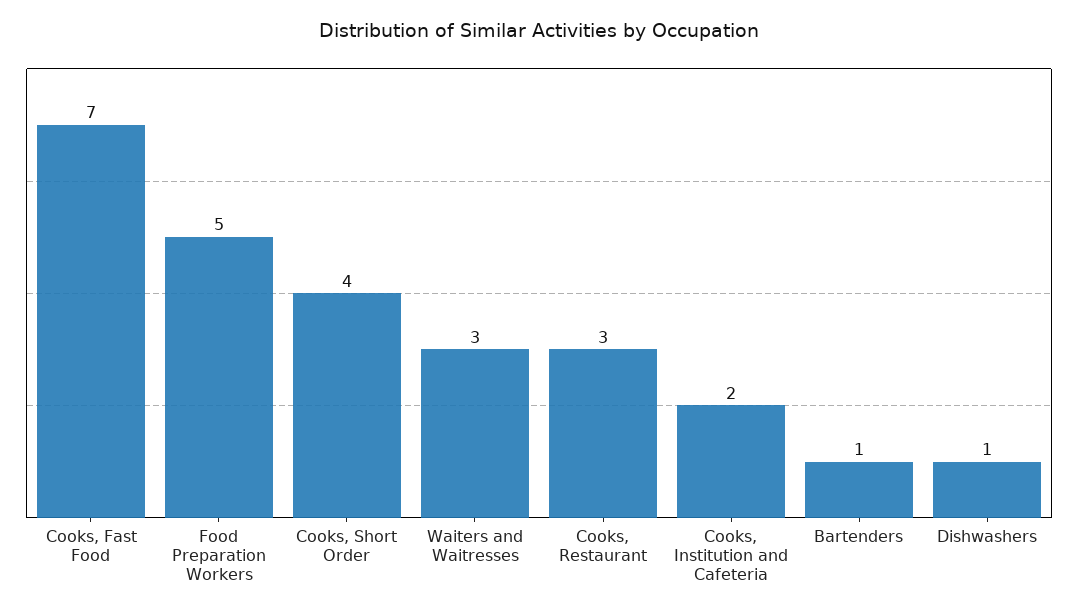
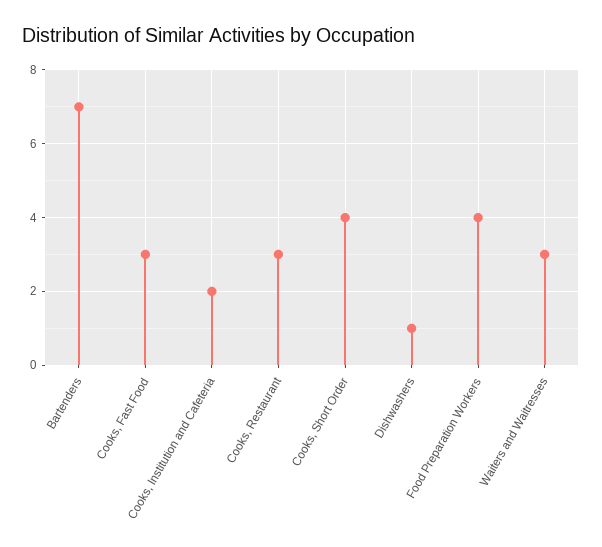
Cooks, Fast Food: 7 -> 3
Food Preparation Workers: 5 -> 4
Bartenders: 1 -> 7

